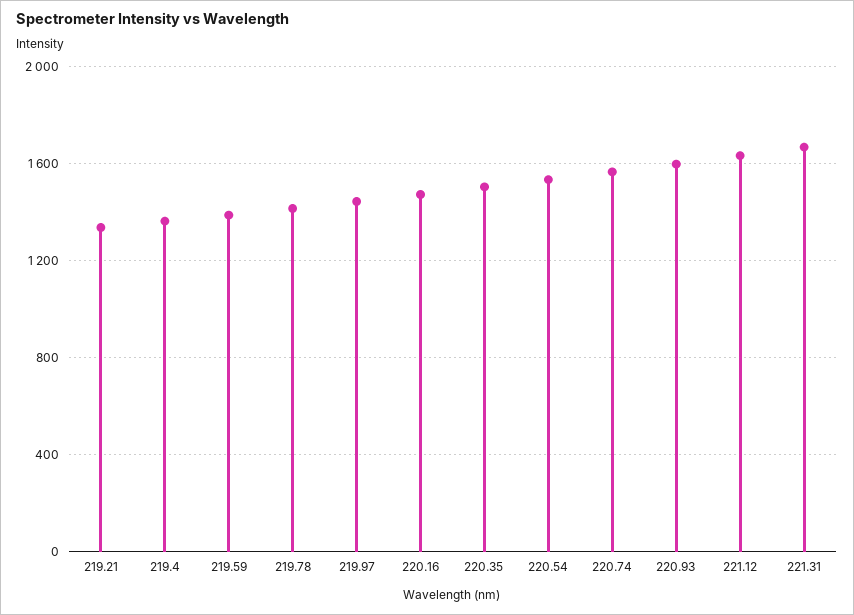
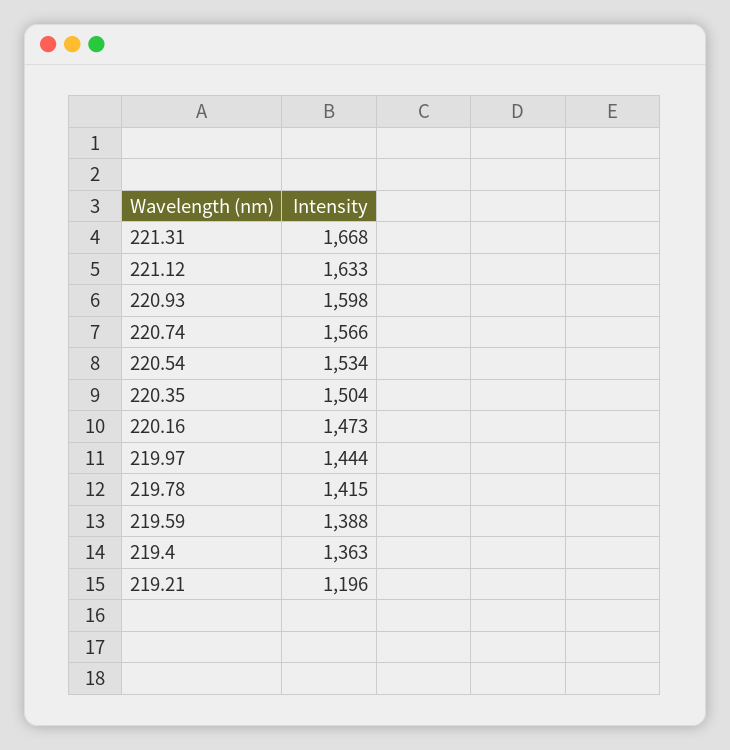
219.21: 1350 -> 1196

